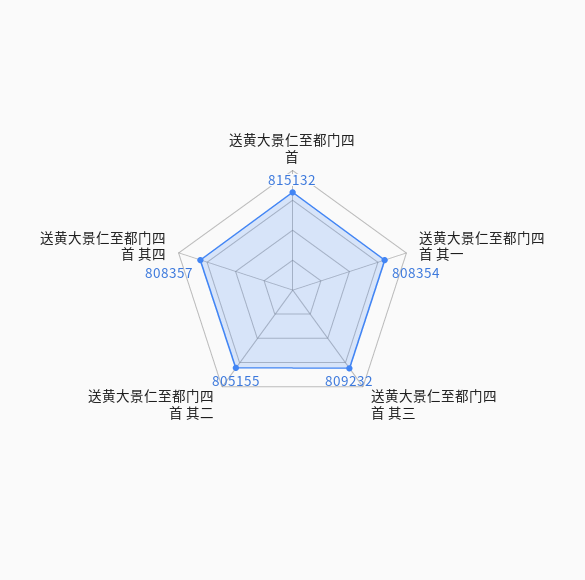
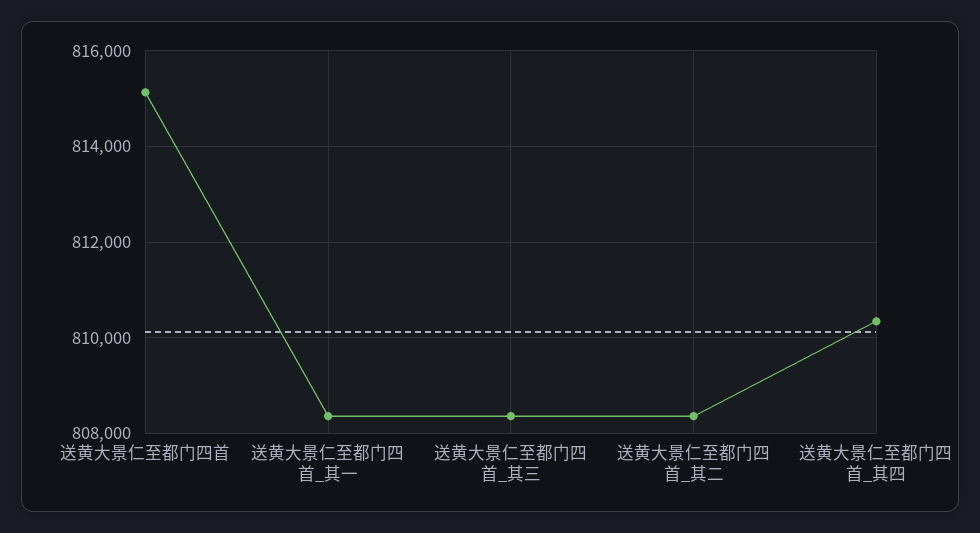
送黄大景仁至都门四首 其三: 809232 -> 808400
送黄大景仁至都门四首 其二: 805155 -> 808400
送黄大景仁至都门四首 其四: 808357 -> 810400

